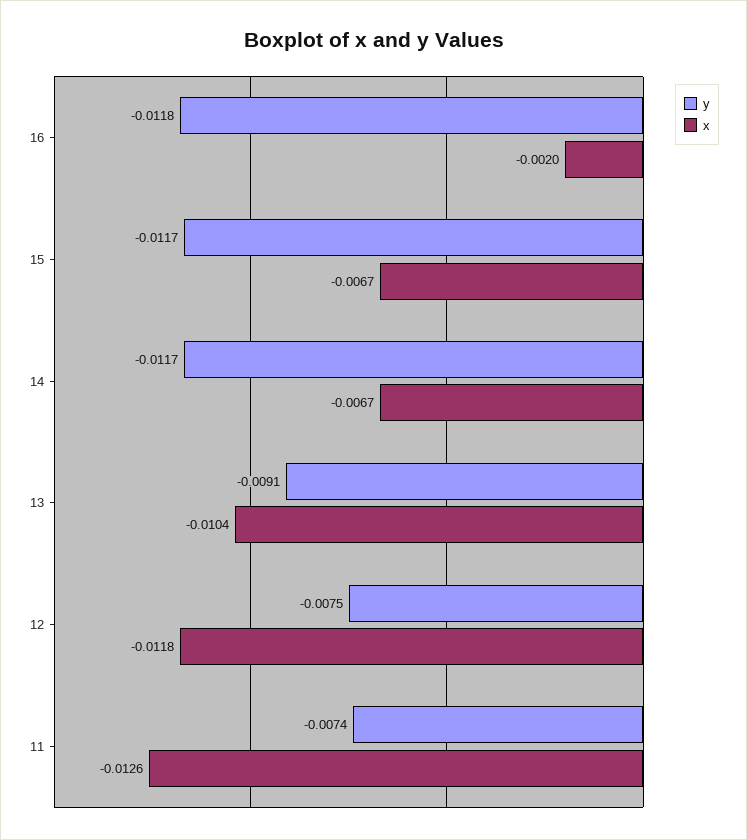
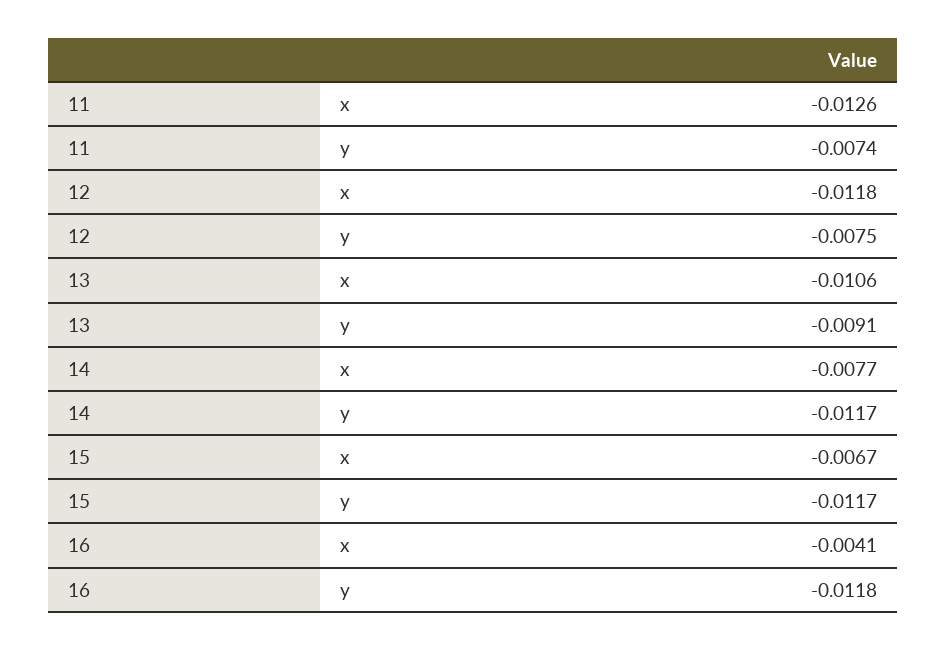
x, 16: -0.002 -> -0.0041
x, 14: -0.0067 -> -0.0077
x, 13: -0.0104 -> -0.0106

